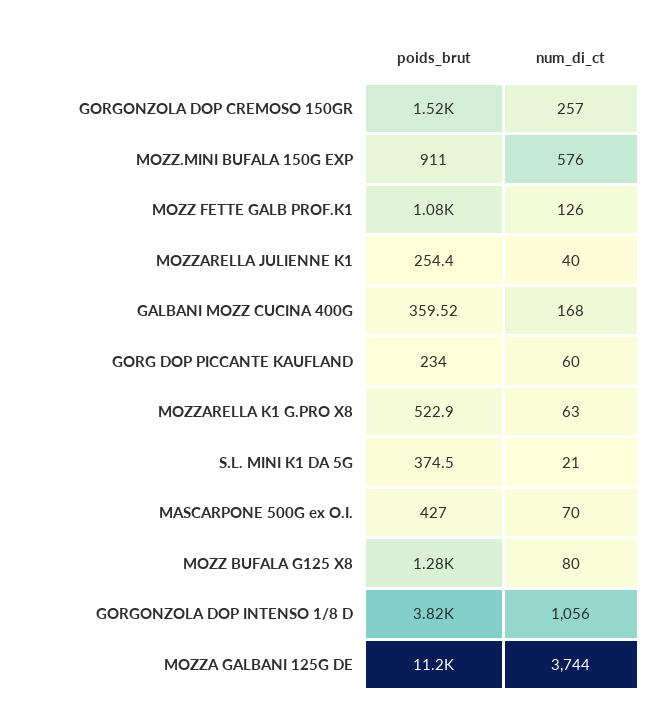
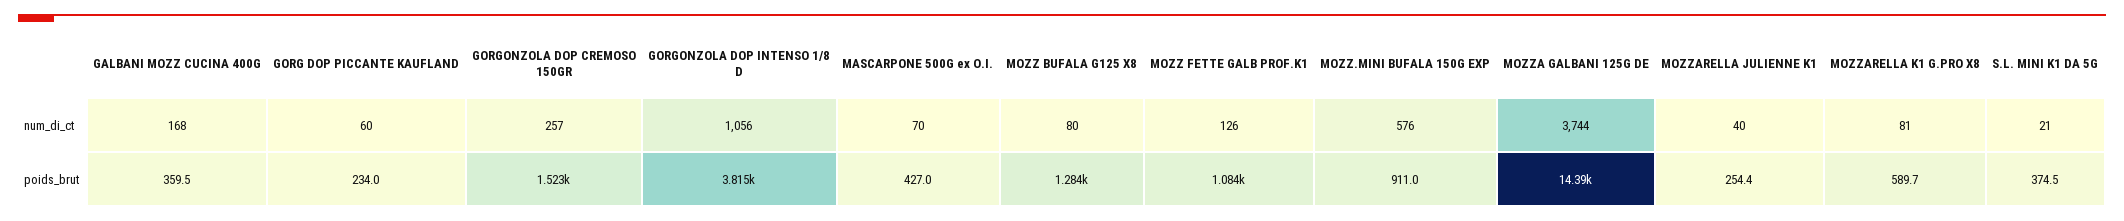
poids_brut, MOZZARELLA K1 G.PRO X8: 522.9 -> 589.7
num_di_ct, MOZZARELLA K1 G.PRO X8: 63 -> 81
poids_brut, MOZZA GALBANI 125G DE: 11200 -> 14390

